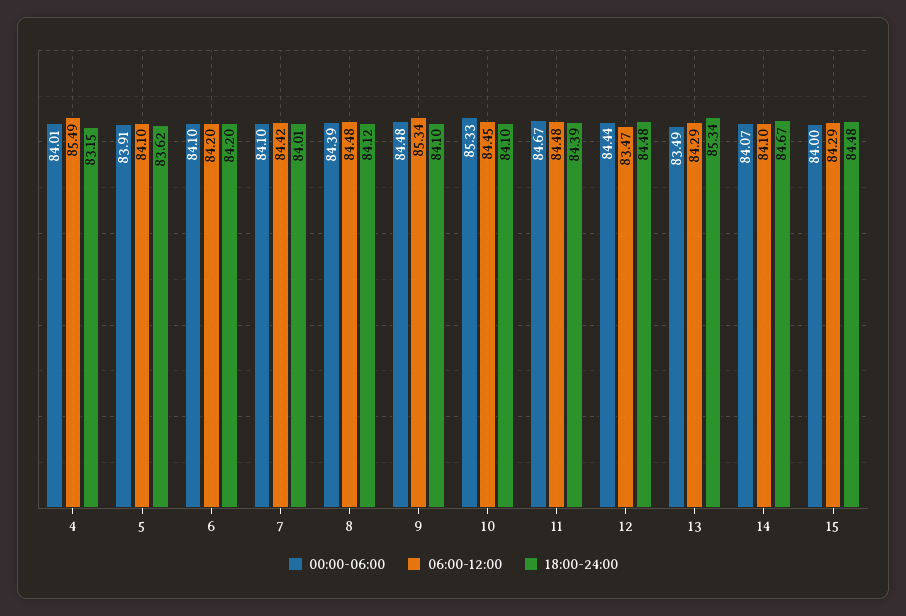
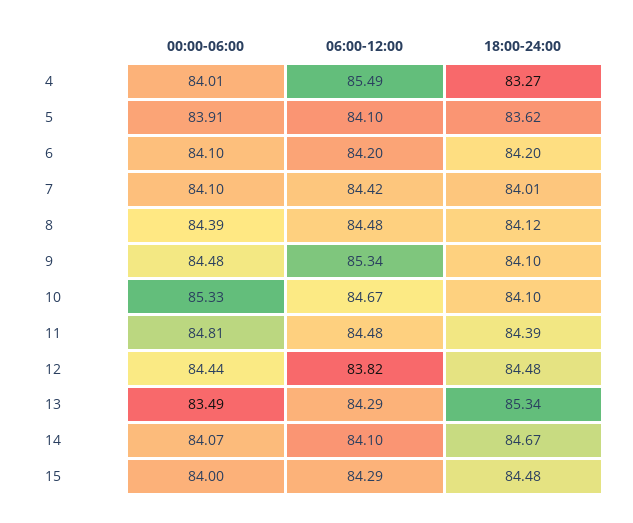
18:00-24:00, 4: 83.15 -> 83.27
06:00-12:00, 10: 84.45 -> 84.67
00:00-06:00, 11: 84.67 -> 84.81
06:00-12:00, 12: 83.47 -> 83.82

